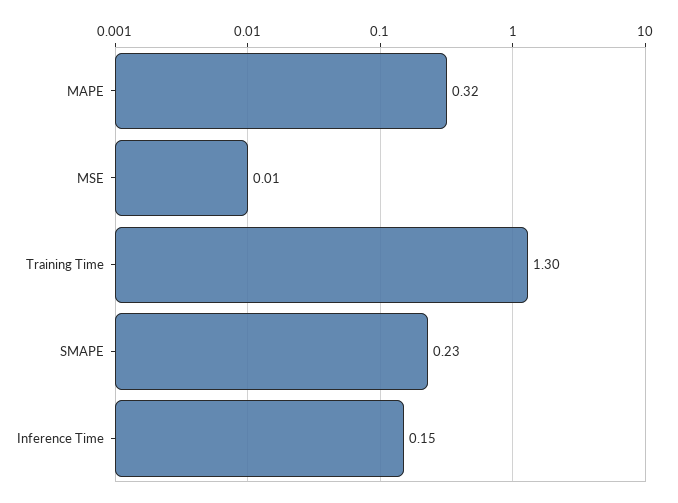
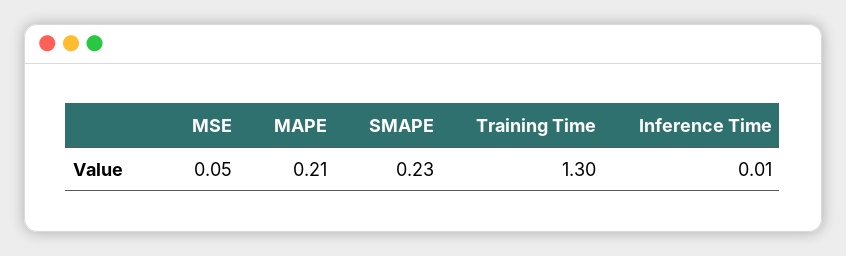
MAPE: 0.32 -> 0.21
MSE: 0.01 -> 0.05
Inference Time: 0.15 -> 0.01

